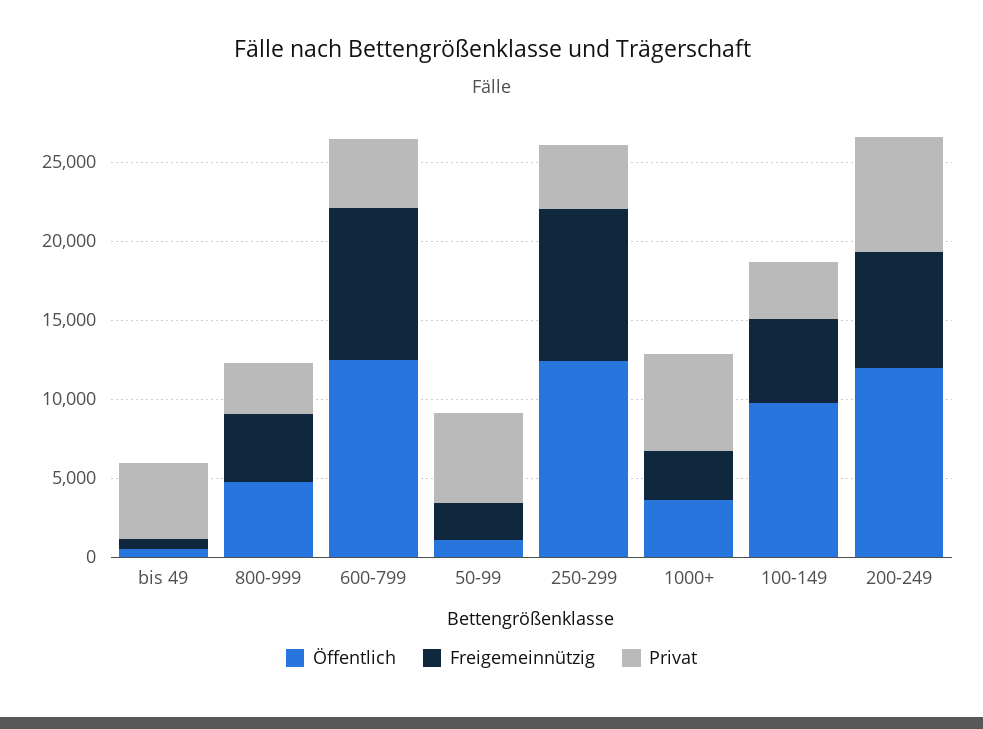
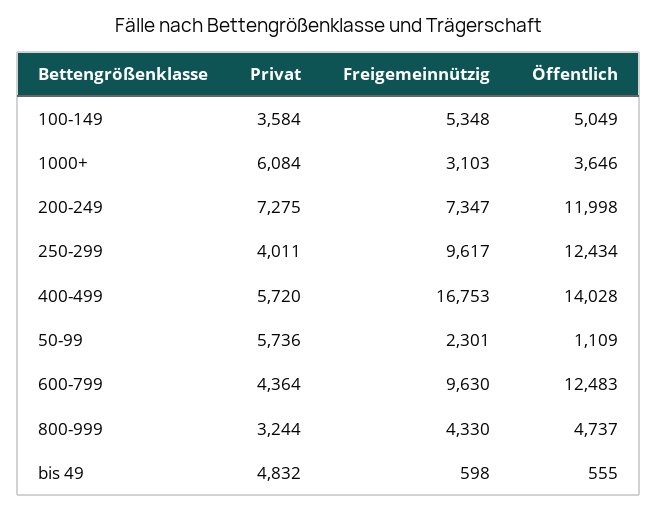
Öffentlich, 100-149: 10000 -> 5049
Privat, 400-499: none -> 5720
Freigemeinnützig, 400-499: none -> 16753
Öffentlich, 400-499: none -> 14028

